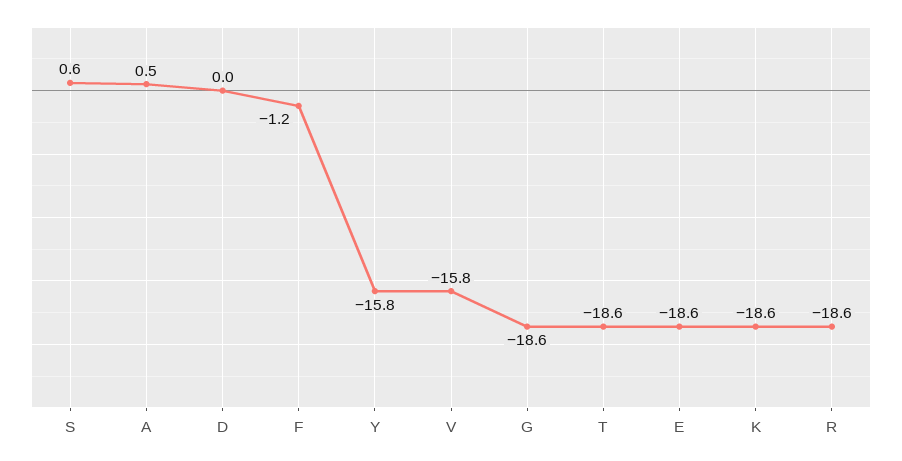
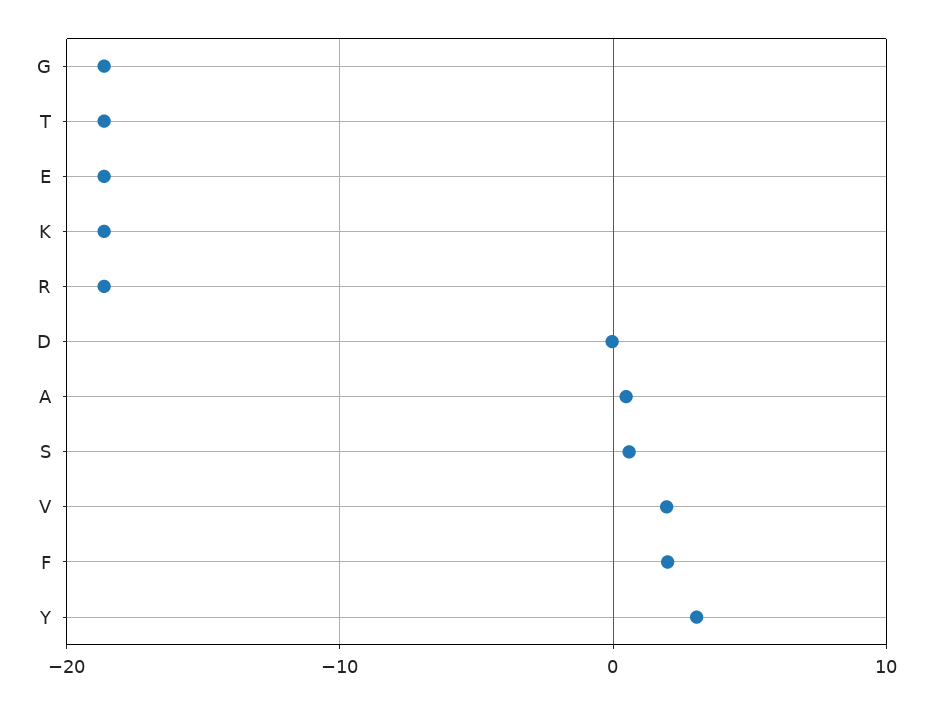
F: -1.2 -> 2
Y: -15.8 -> 3
V: -15.8 -> 2

